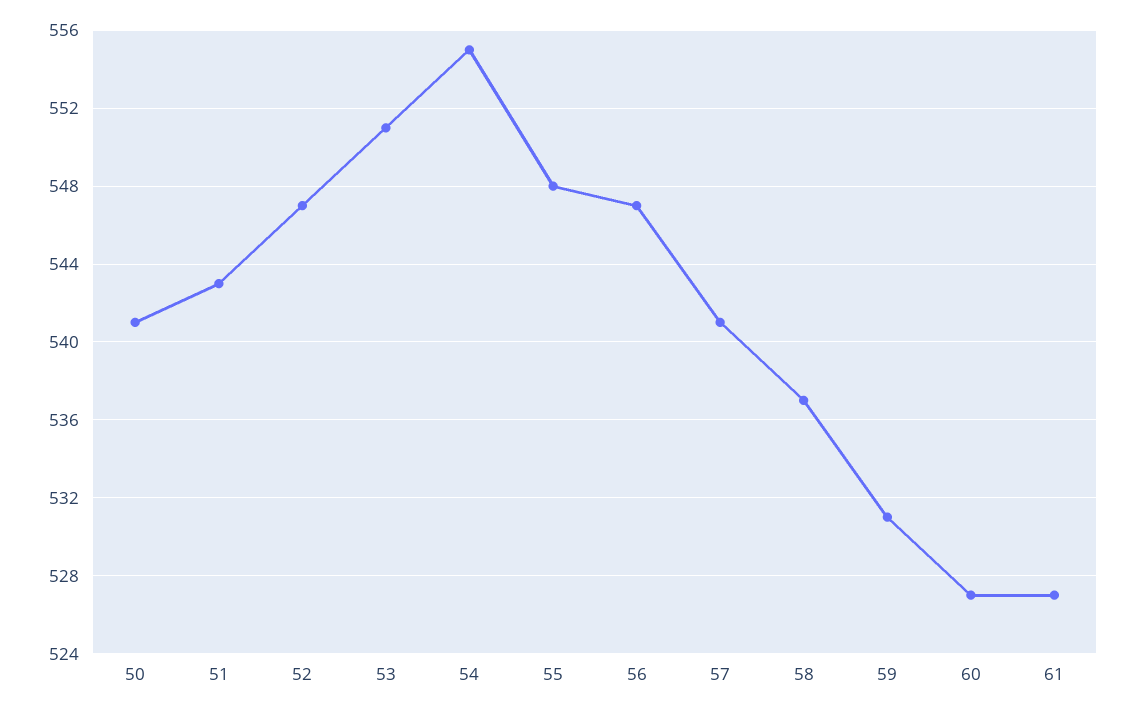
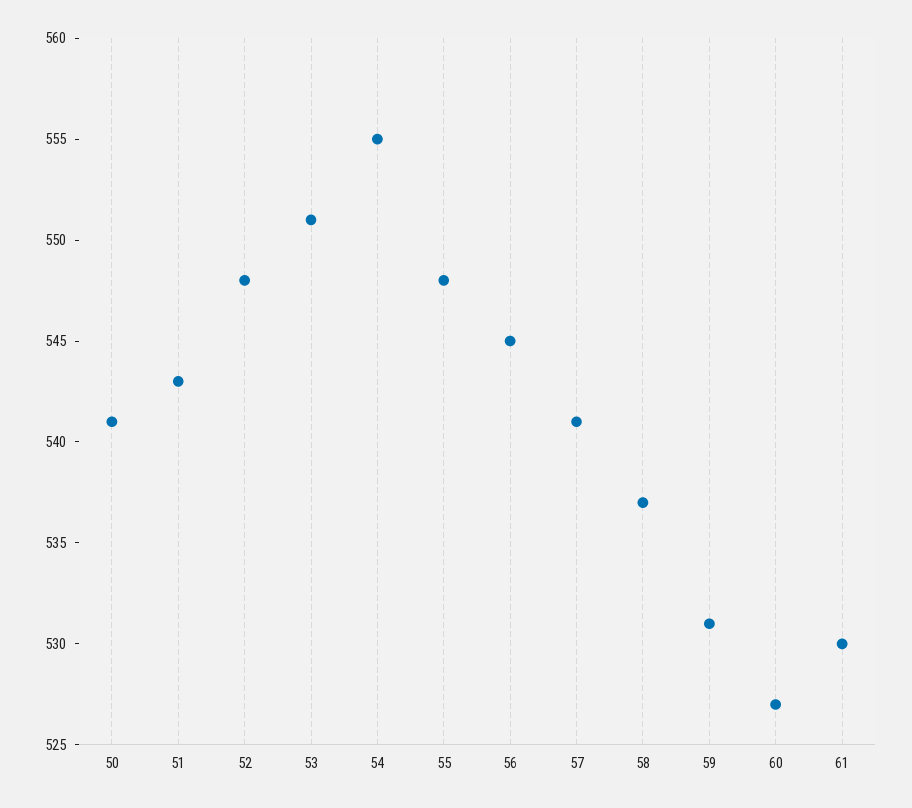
52: 547 -> 548
56: 547 -> 545
61: 527 -> 530

